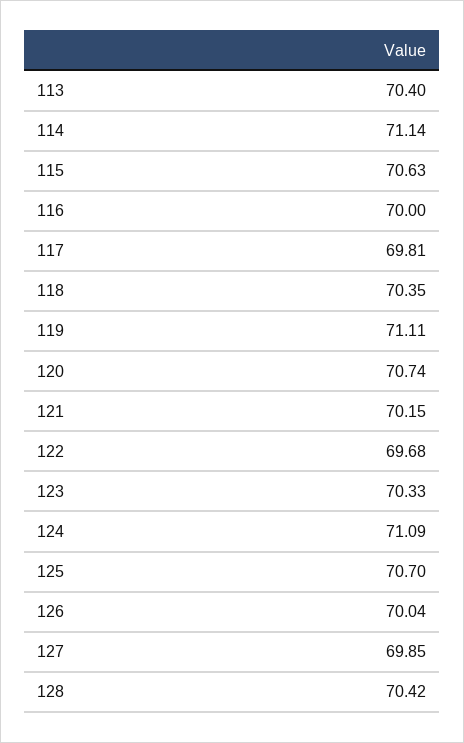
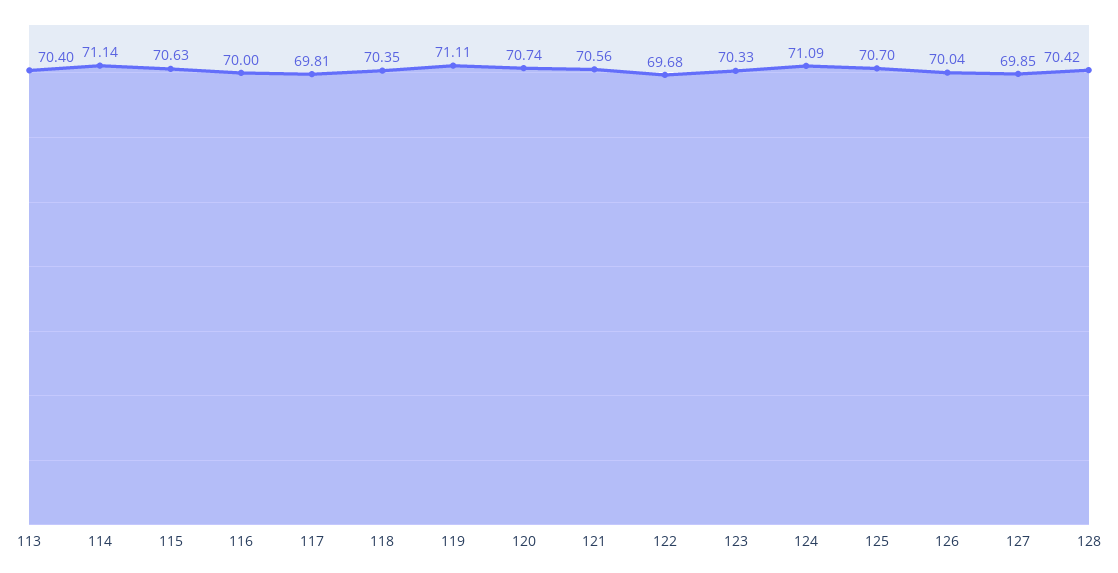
121: 70.15 -> 70.56

